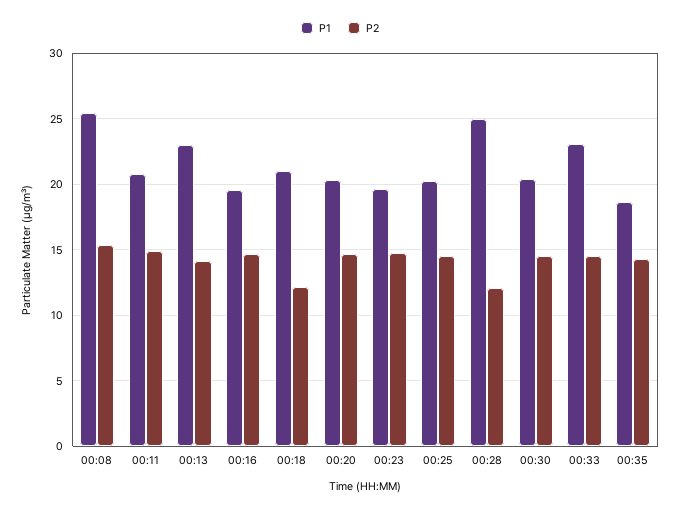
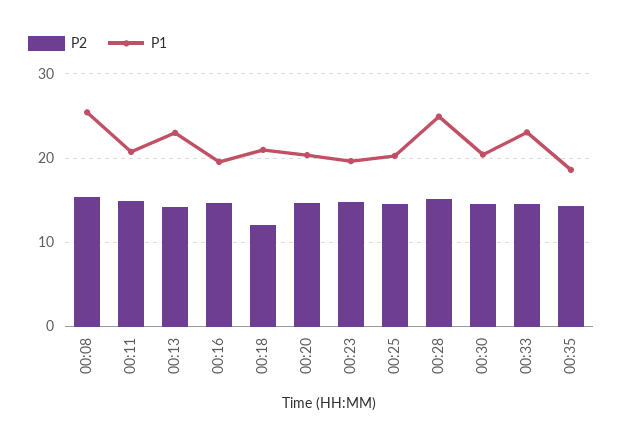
P2, 00:28: 12 -> 15

